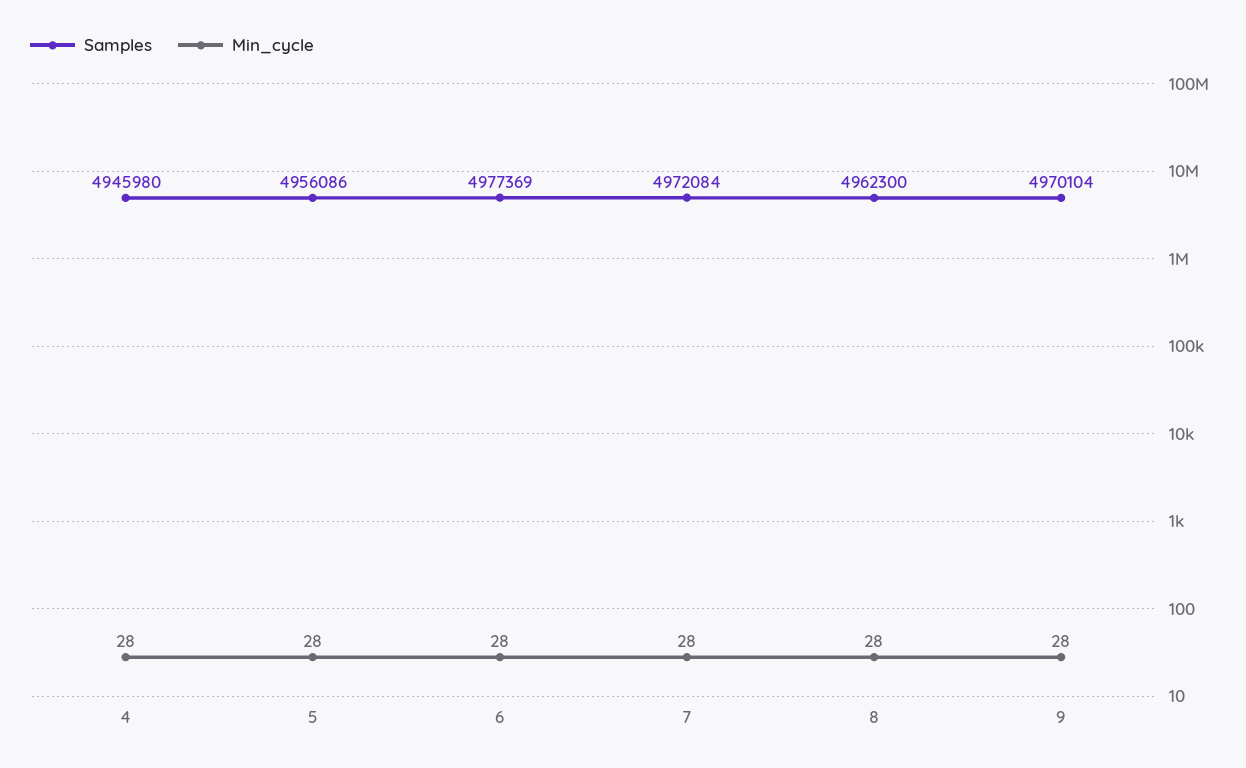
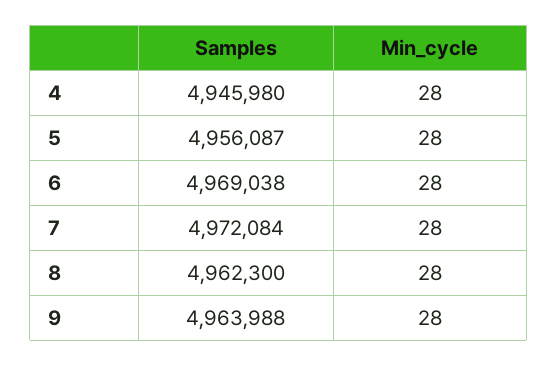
Samples, 5: 4956086 -> 4956087
Samples, 6: 4977369 -> 4969038
Samples, 9: 4970104 -> 4963988

